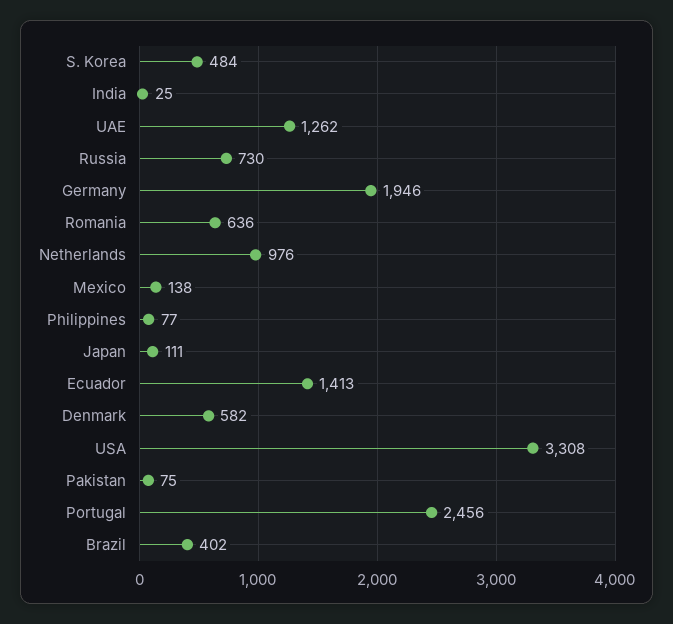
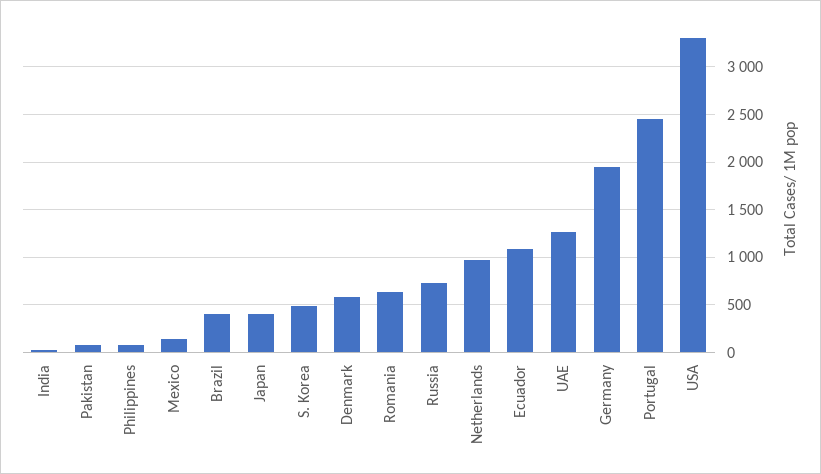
Japan: 111 -> 400
Ecuador: 1413 -> 1100

